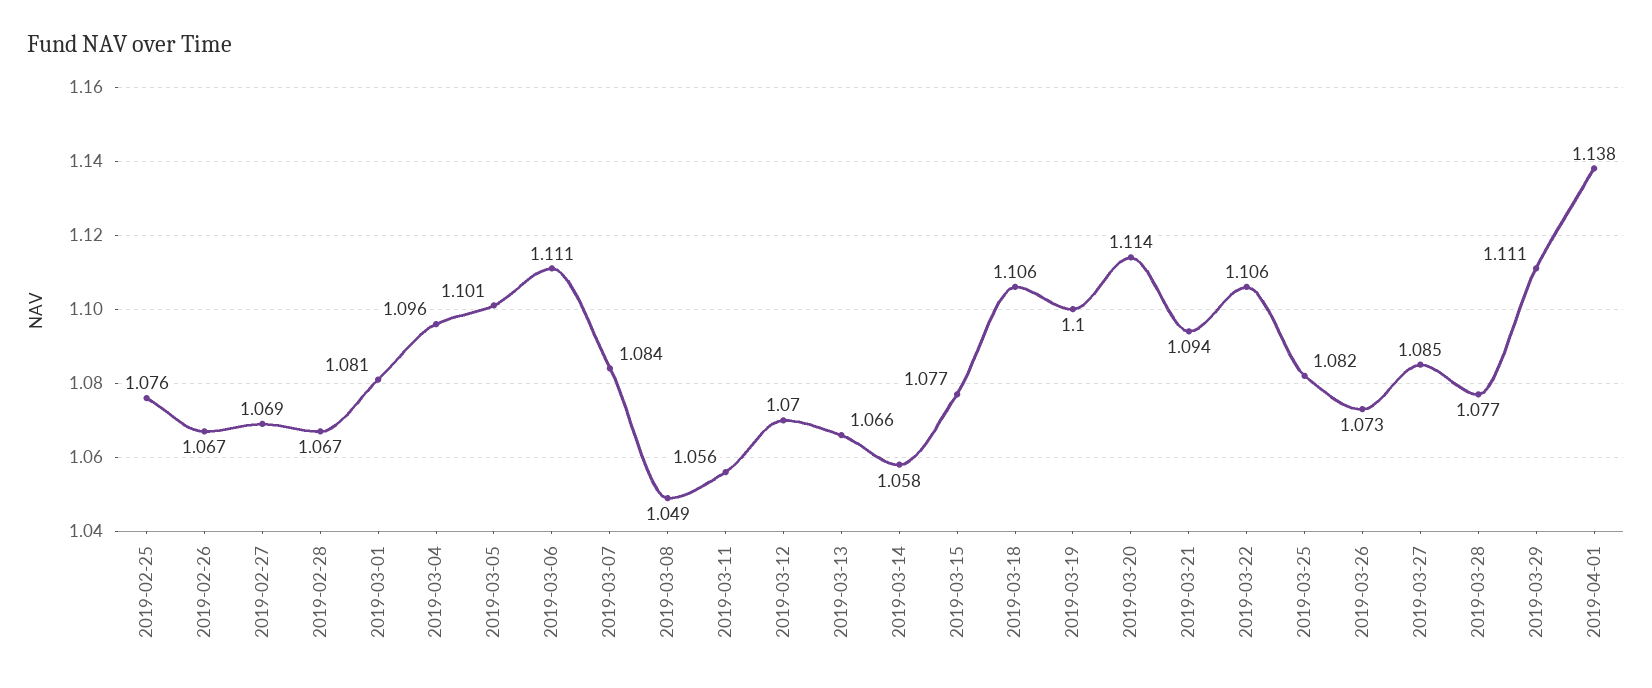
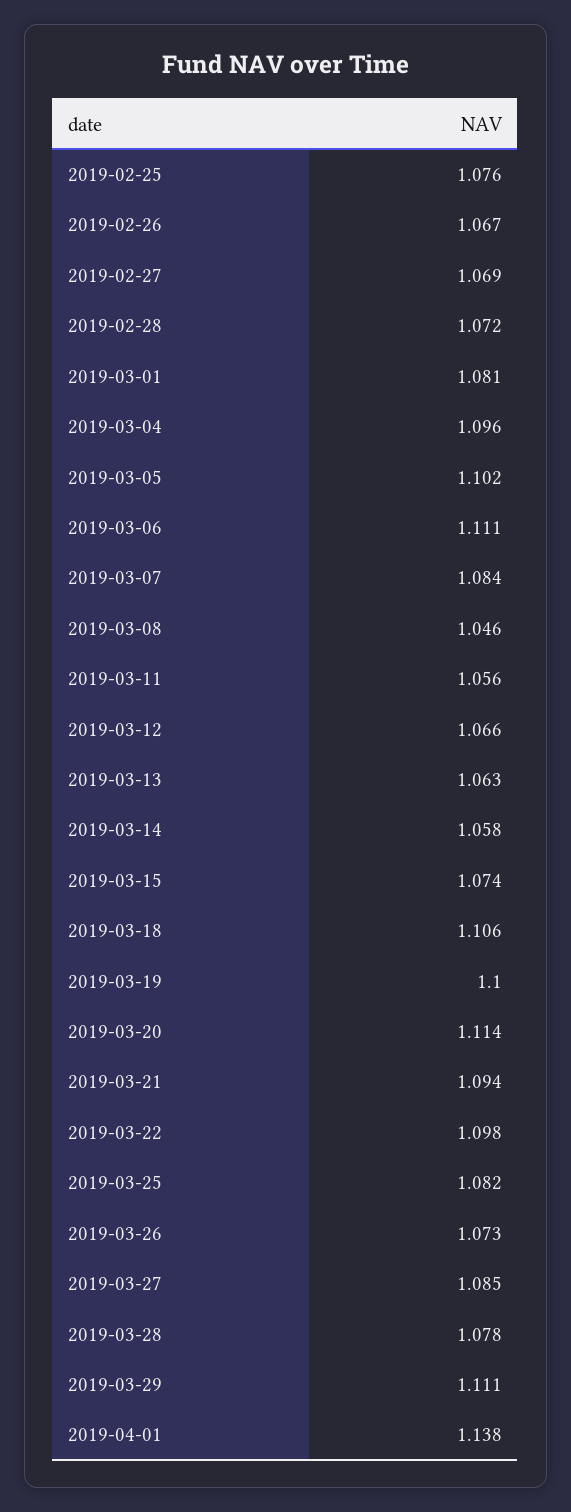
2019-02-28: 1.067 -> 1.072
2019-03-05: 1.101 -> 1.102
2019-03-08: 1.049 -> 1.046
2019-03-12: 1.07 -> 1.066
2019-03-13: 1.066 -> 1.063
2019-03-15: 1.077 -> 1.074
2019-03-22: 1.106 -> 1.098
2019-03-28: 1.077 -> 1.078

